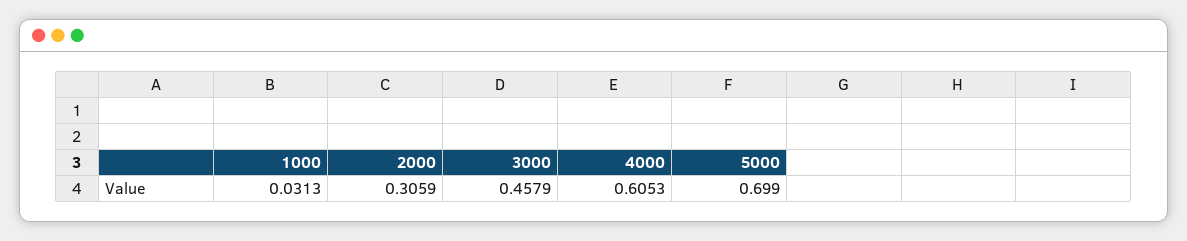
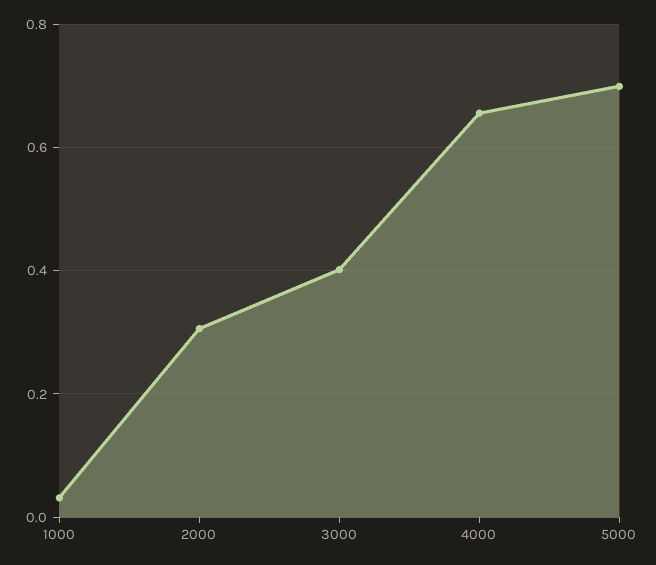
3000: 0.4579 -> 0.4
4000: 0.6053 -> 0.66

